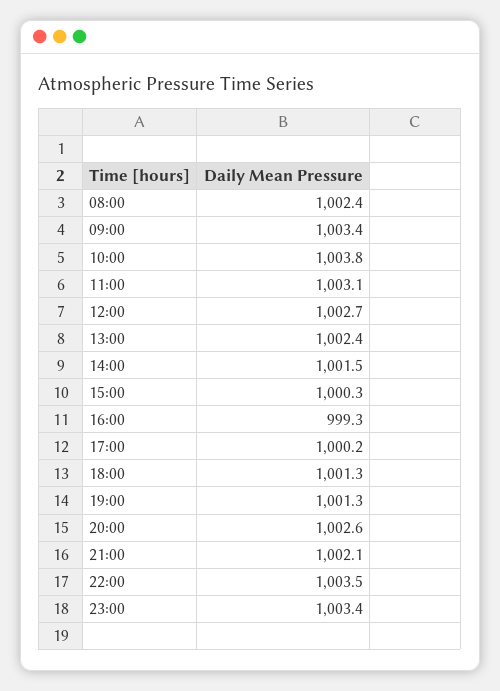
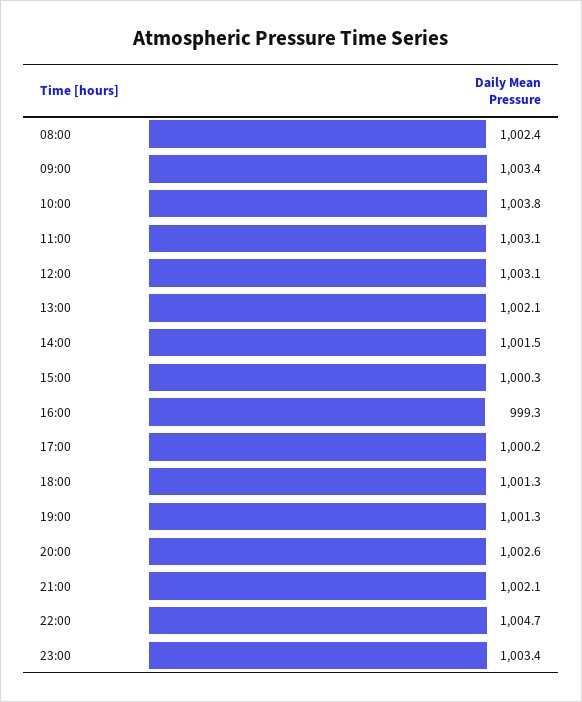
12:00: 1002.7 -> 1003.1
13:00: 1002.4 -> 1002.1
22:00: 1003.5 -> 1004.7

